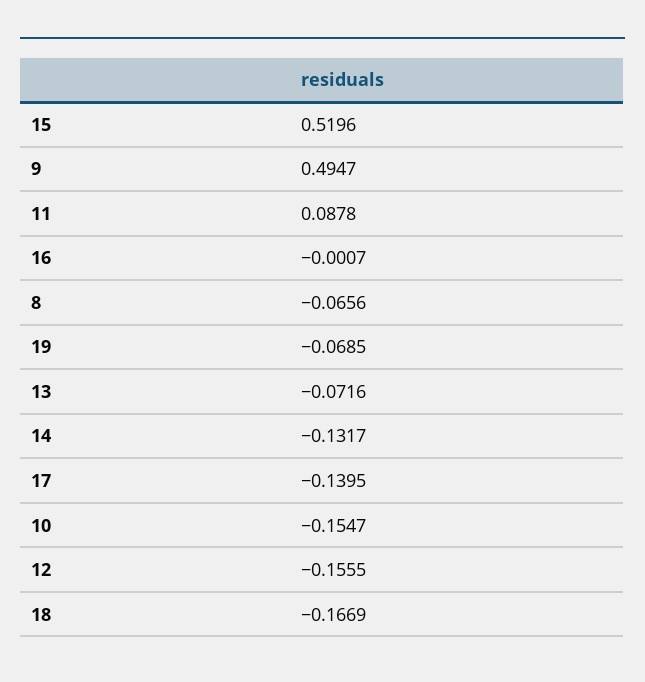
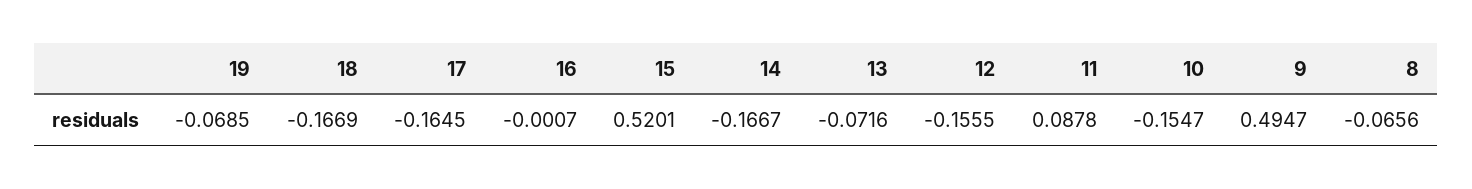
15: 0.5196 -> 0.5201
14: -0.1317 -> -0.1667
17: -0.1395 -> -0.1645

